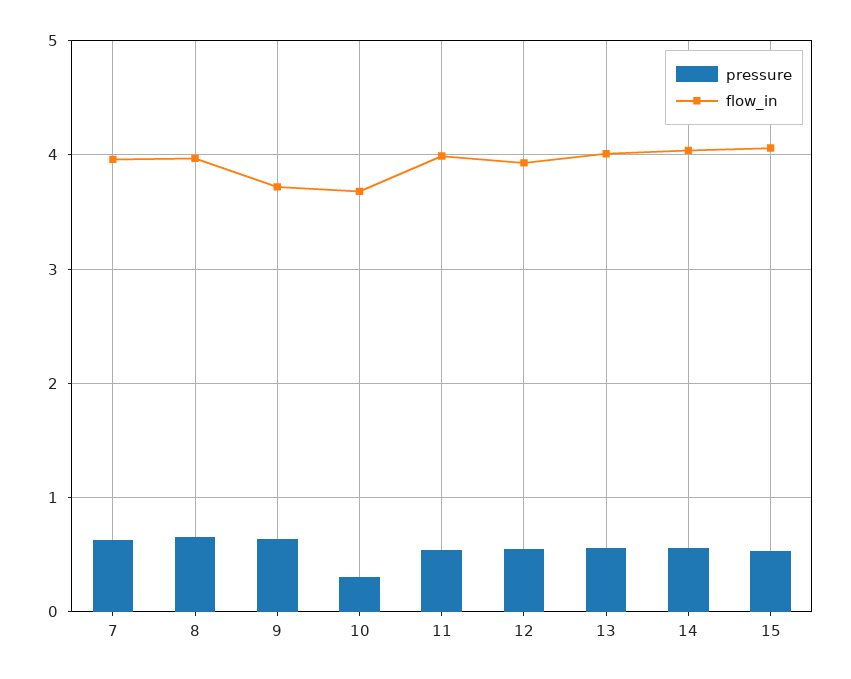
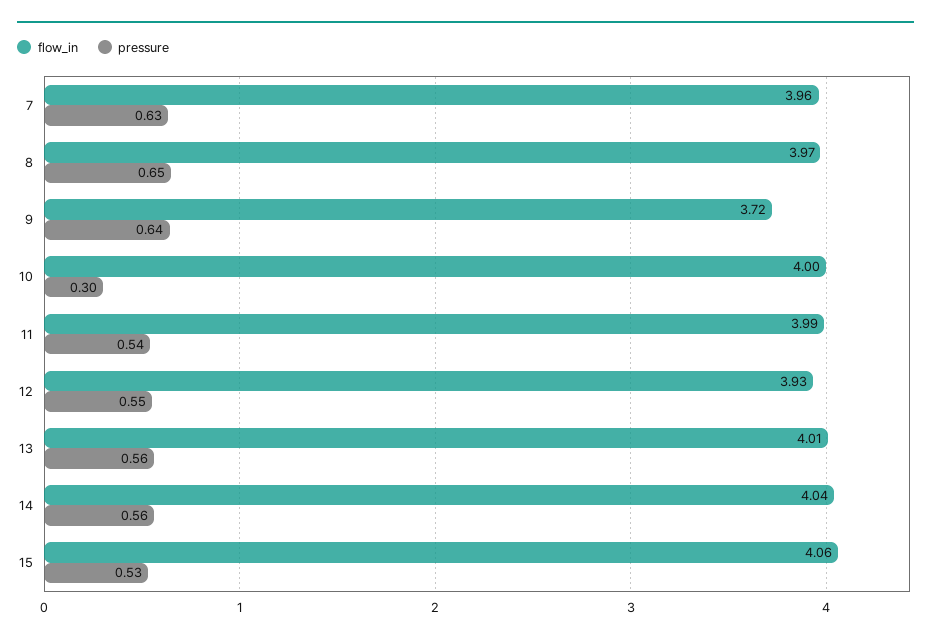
flow_in, 10: 3.7 -> 4

